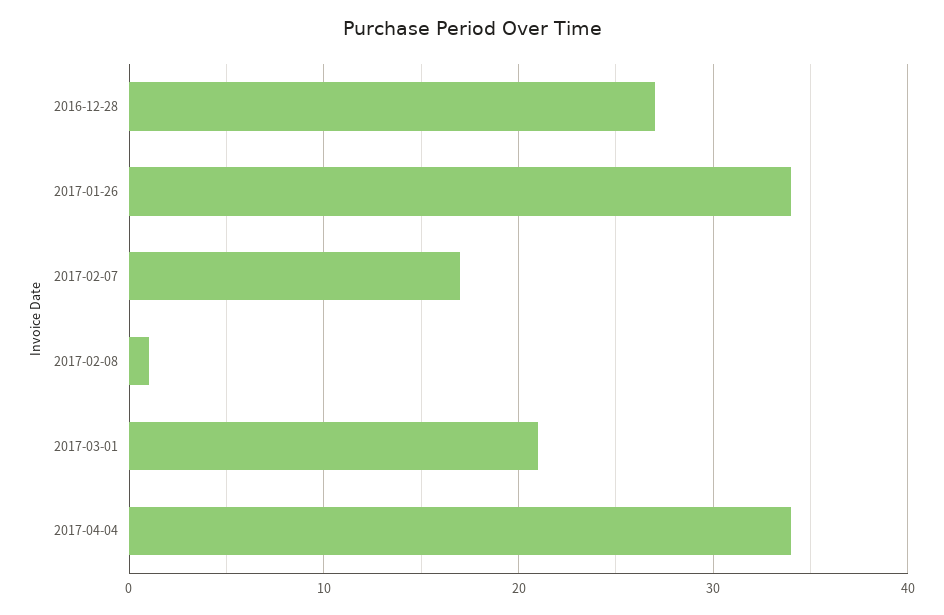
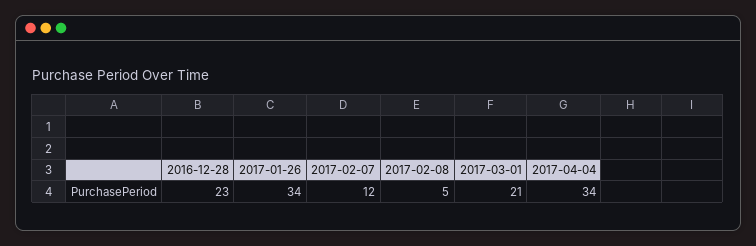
2016-12-28: 27 -> 23
2017-02-07: 17 -> 12
2017-02-08: 1 -> 5

